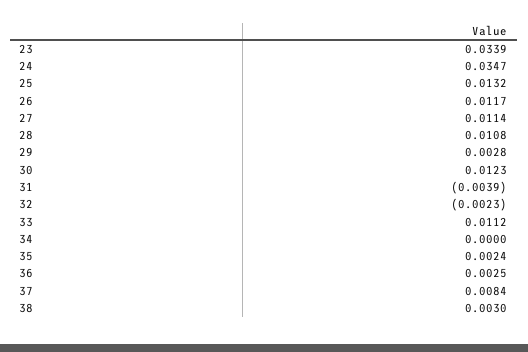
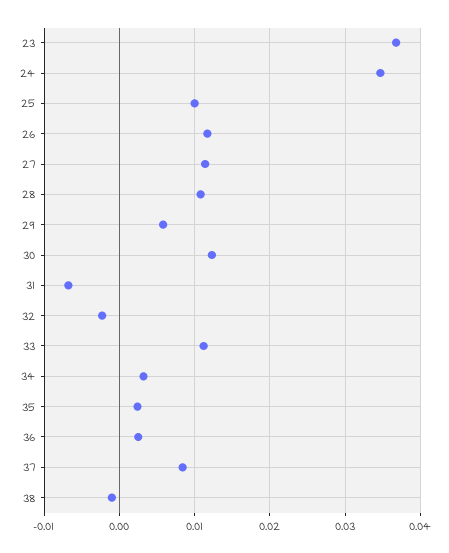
23: 0.0339 -> 0.037
25: 0.0132 -> 0.01
29: 0.0028 -> 0.006
31: -0.0039 -> -0.007
34: 0 -> 0.003
38: 0.003 -> -0.001

